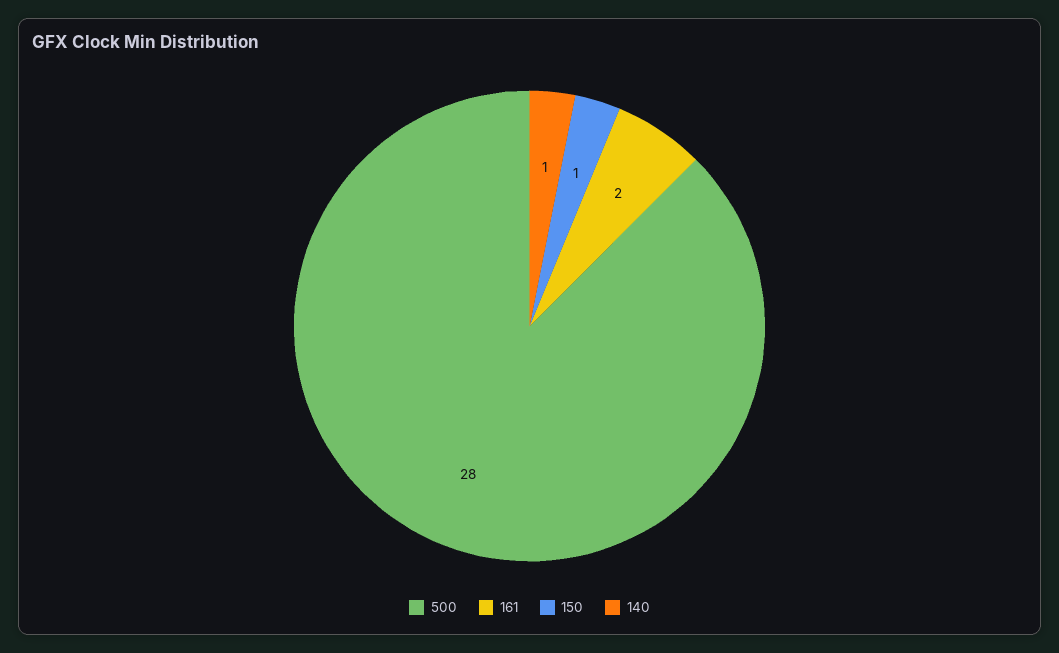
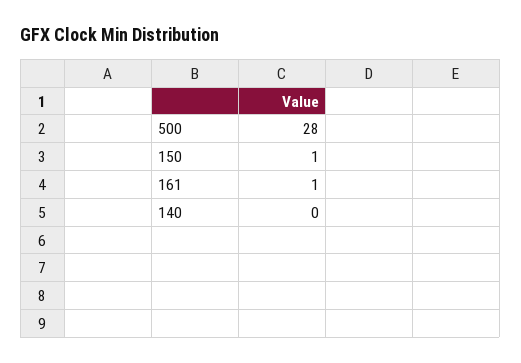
161: 2 -> 1
140: 1 -> 0

